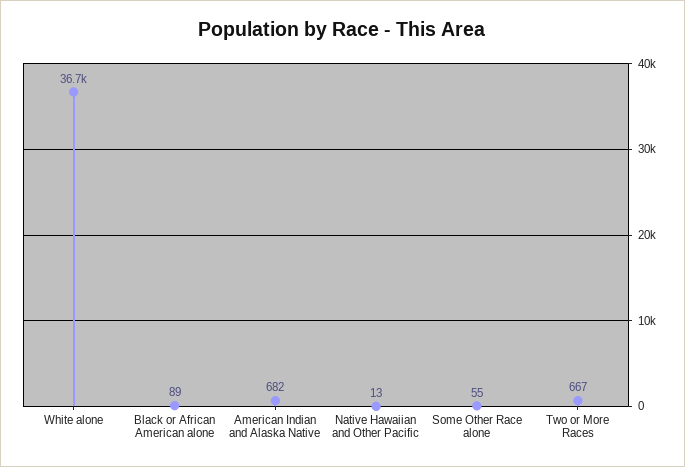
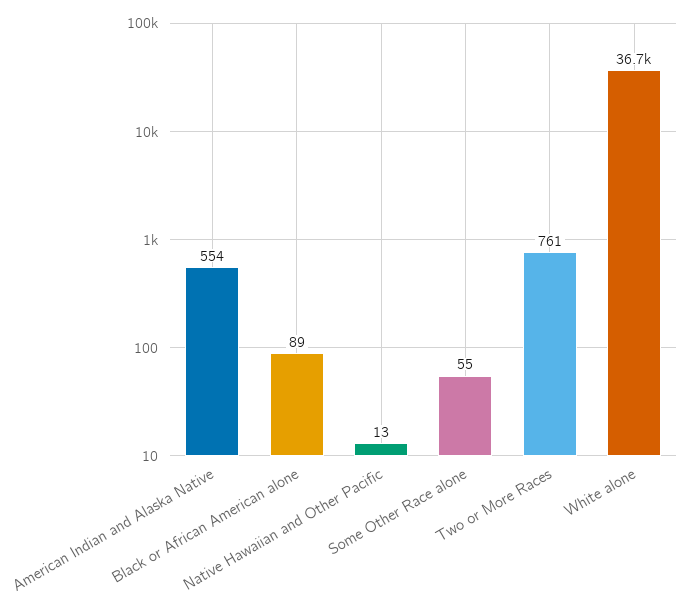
American Indian and Alaska Native: 682 -> 554
Two or More Races: 667 -> 761

